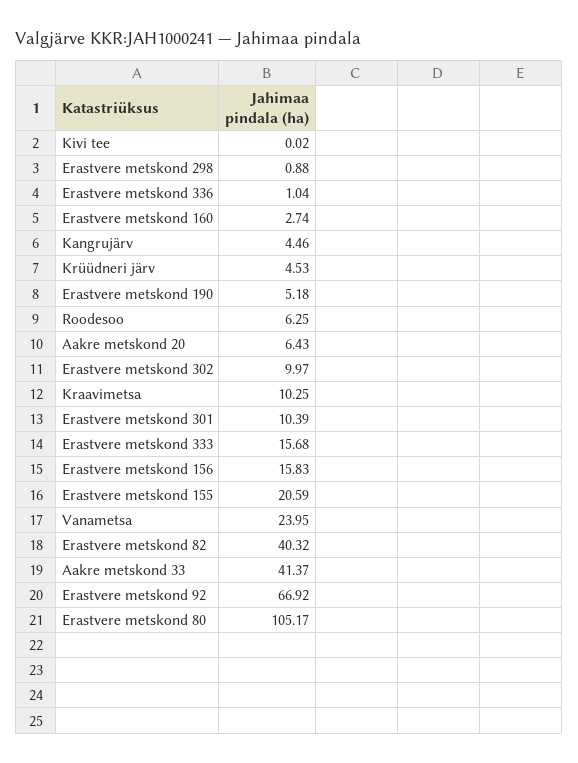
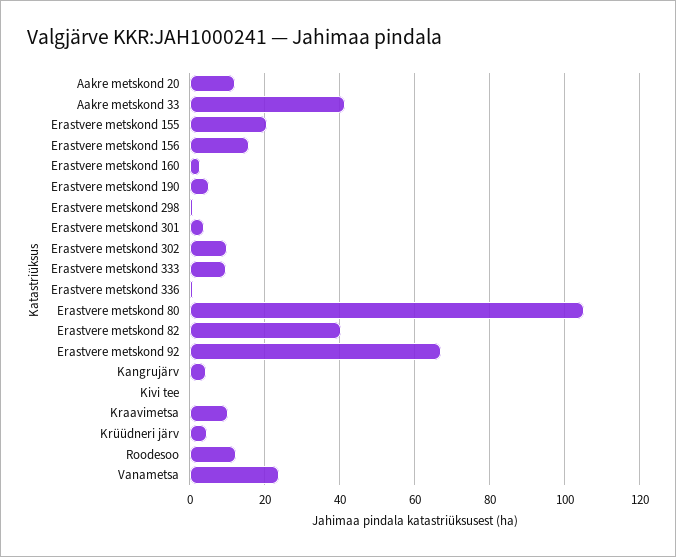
Roodesoo: 6.25 -> 12
Aakre metskond 20: 6.43 -> 12
Erastvere metskond 301: 10.39 -> 4
Erastvere metskond 333: 15.68 -> 10

